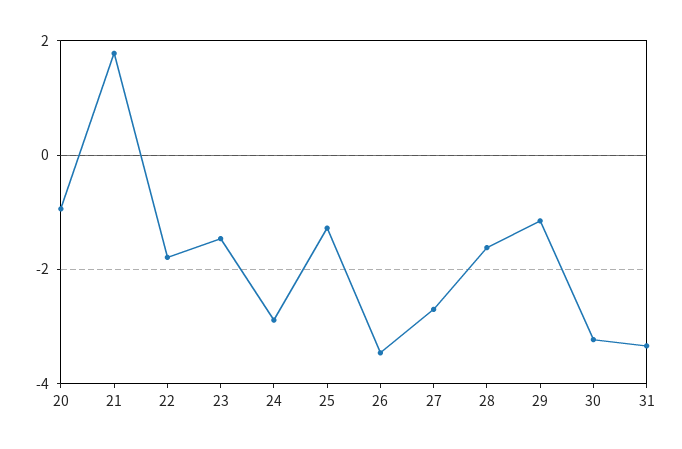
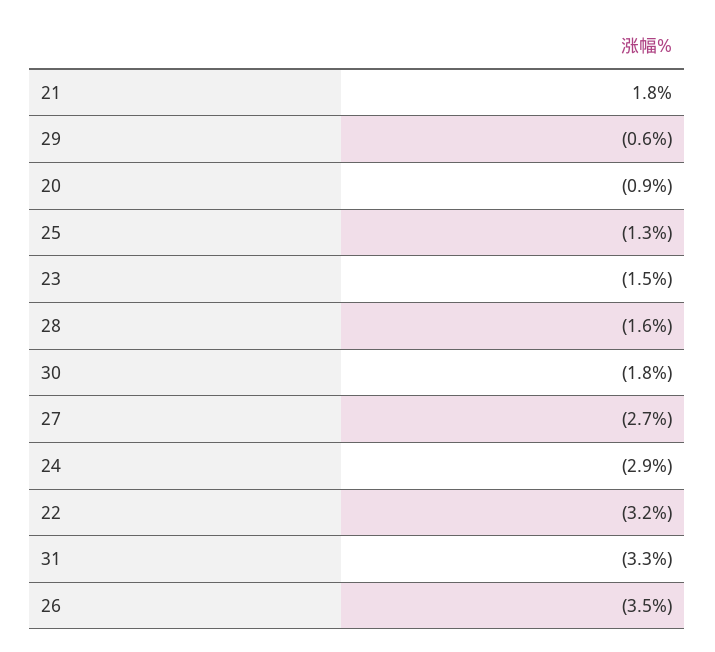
22: -1.8 -> -3.2
29: -1.2 -> -0.6
30: -3.2 -> -1.8

